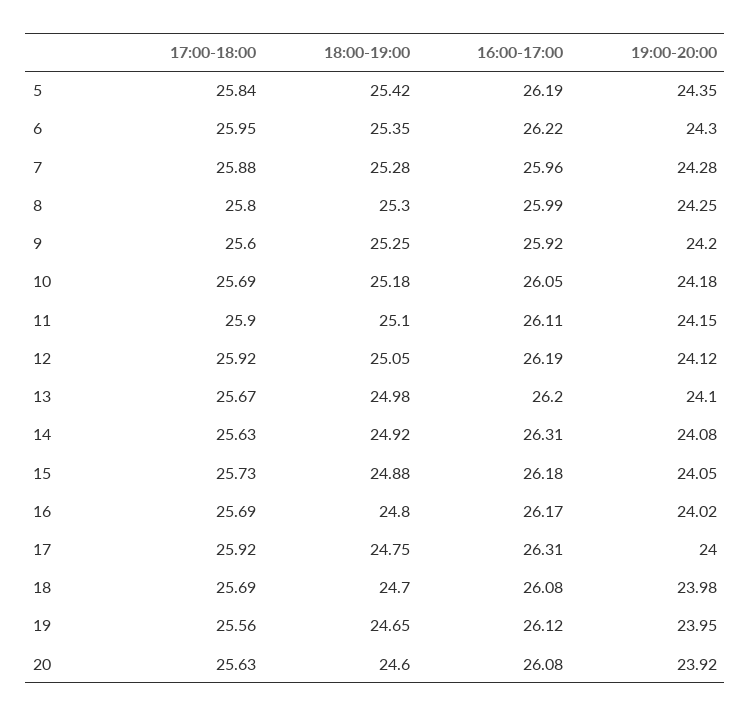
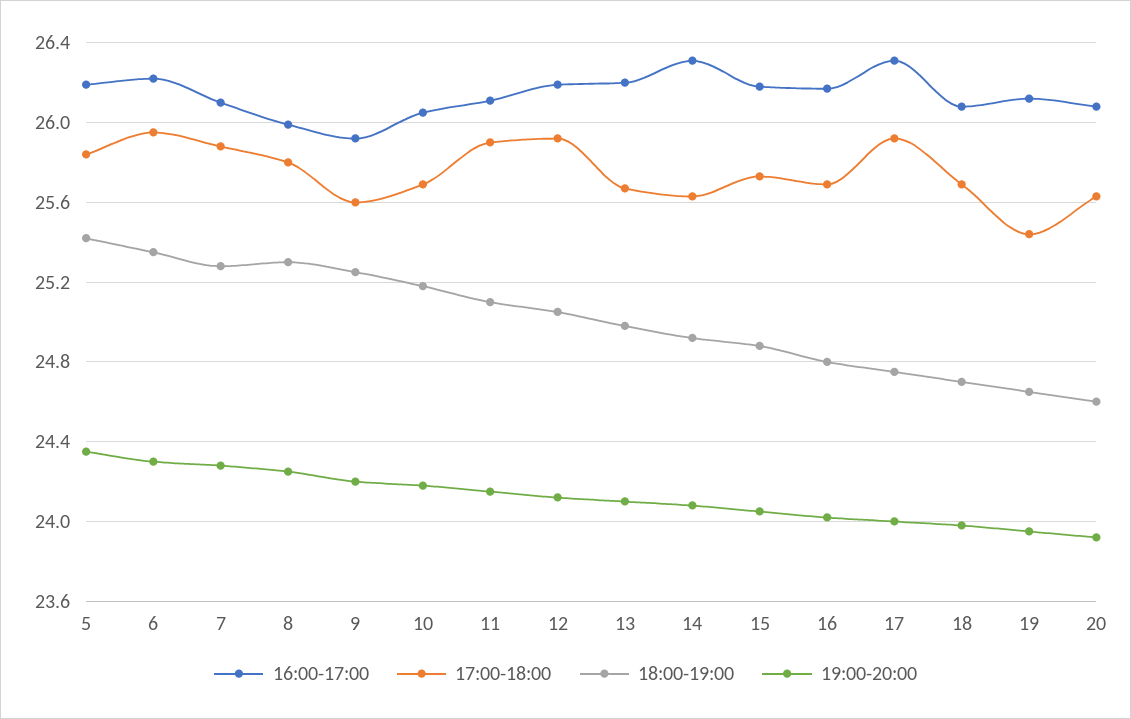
16:00-17:00, 7: 25.96 -> 26.1
17:00-18:00, 19: 25.56 -> 25.45

